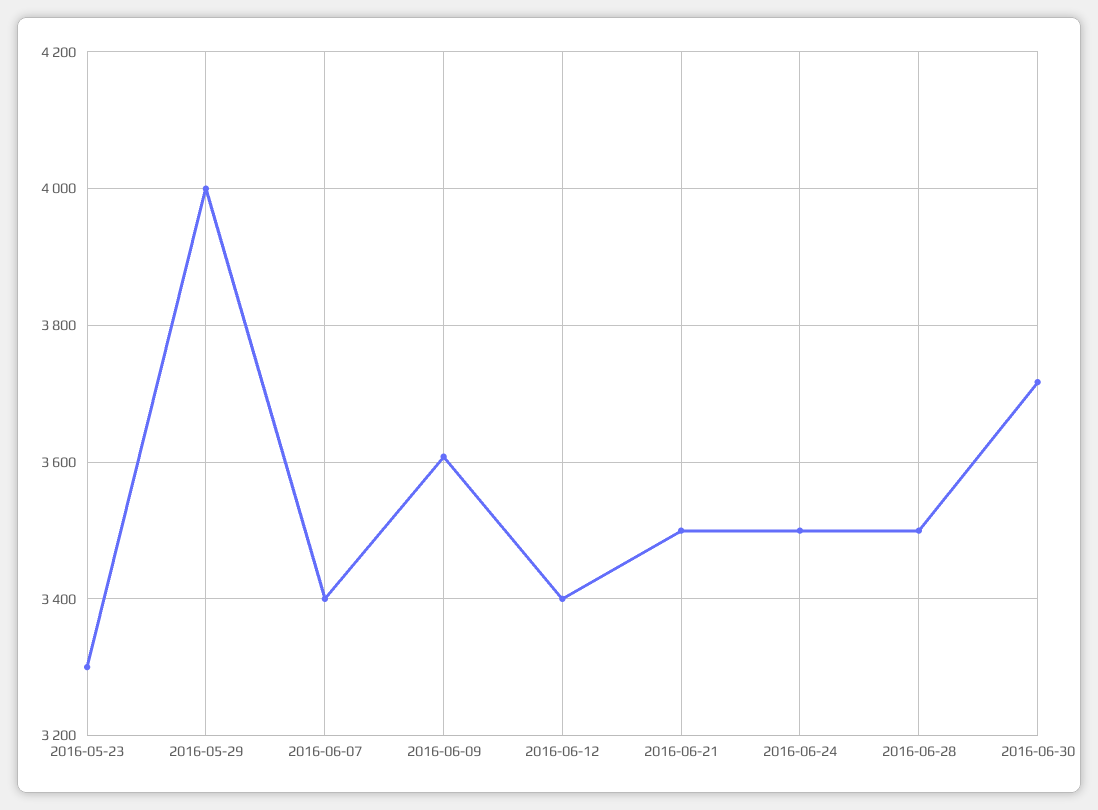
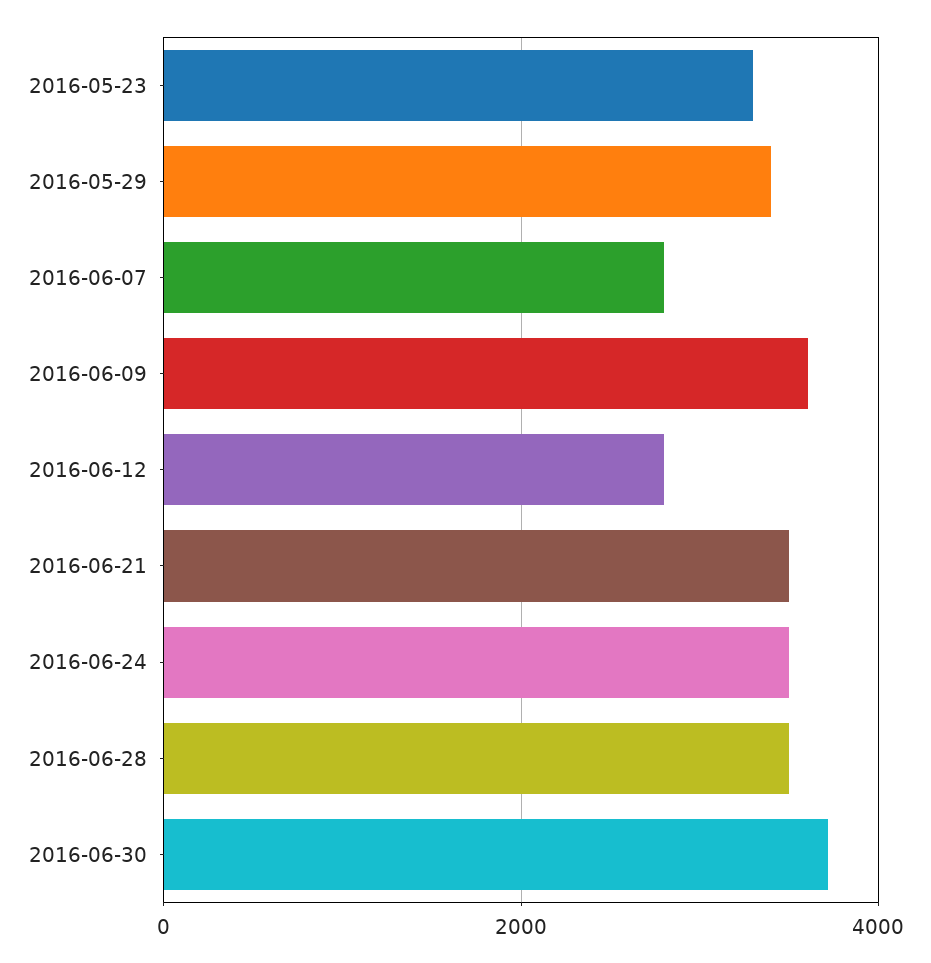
2016-05-29: 4000 -> 3400
2016-06-07: 3400 -> 2800
2016-06-12: 3400 -> 2800

